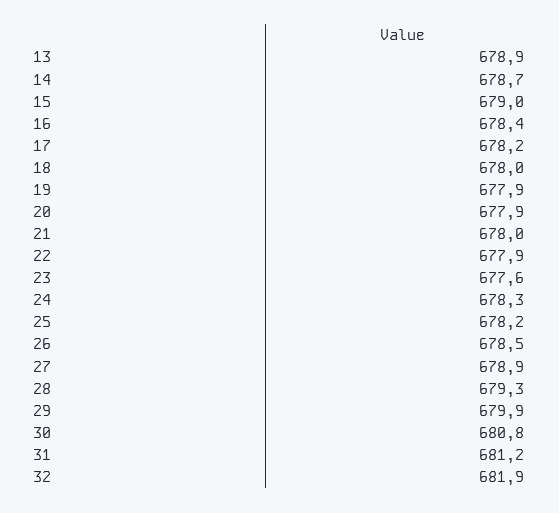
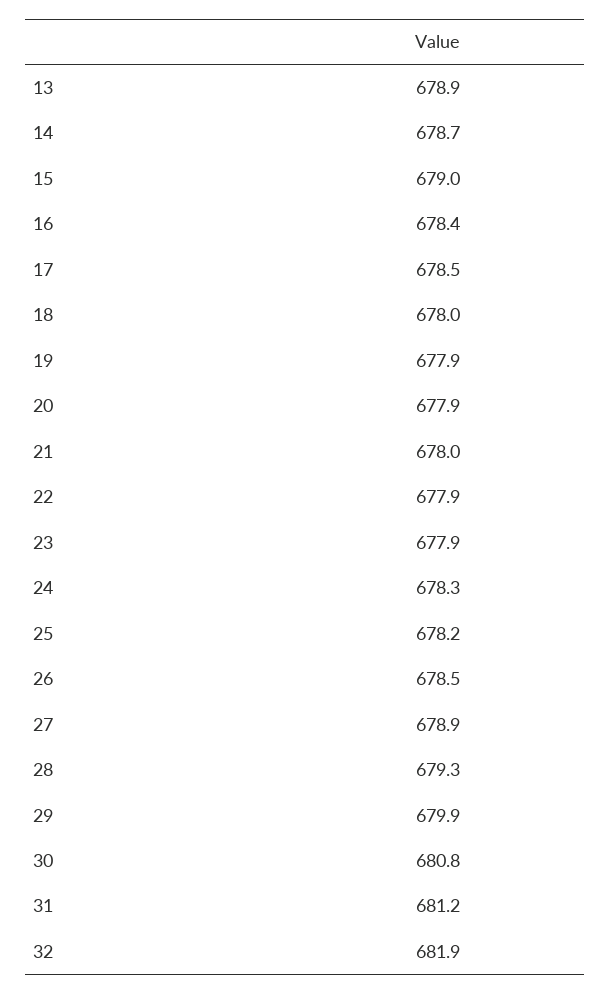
17: 678.2 -> 678.5
23: 677.6 -> 677.9

